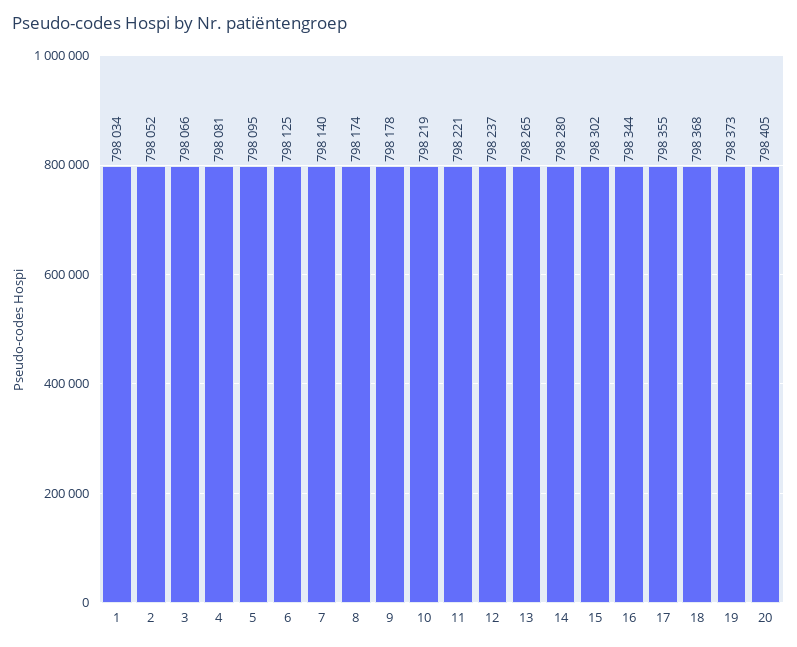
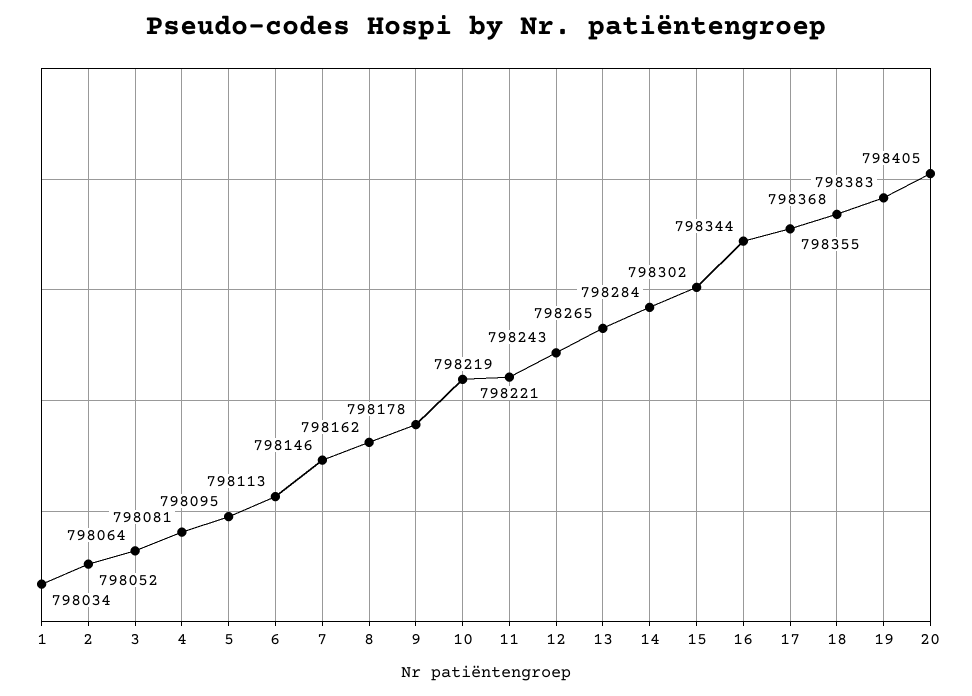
3: 798066 -> 798064
6: 798125 -> 798113
7: 798140 -> 798146
8: 798174 -> 798162
12: 798237 -> 798243
14: 798280 -> 798284
19: 798373 -> 798383

